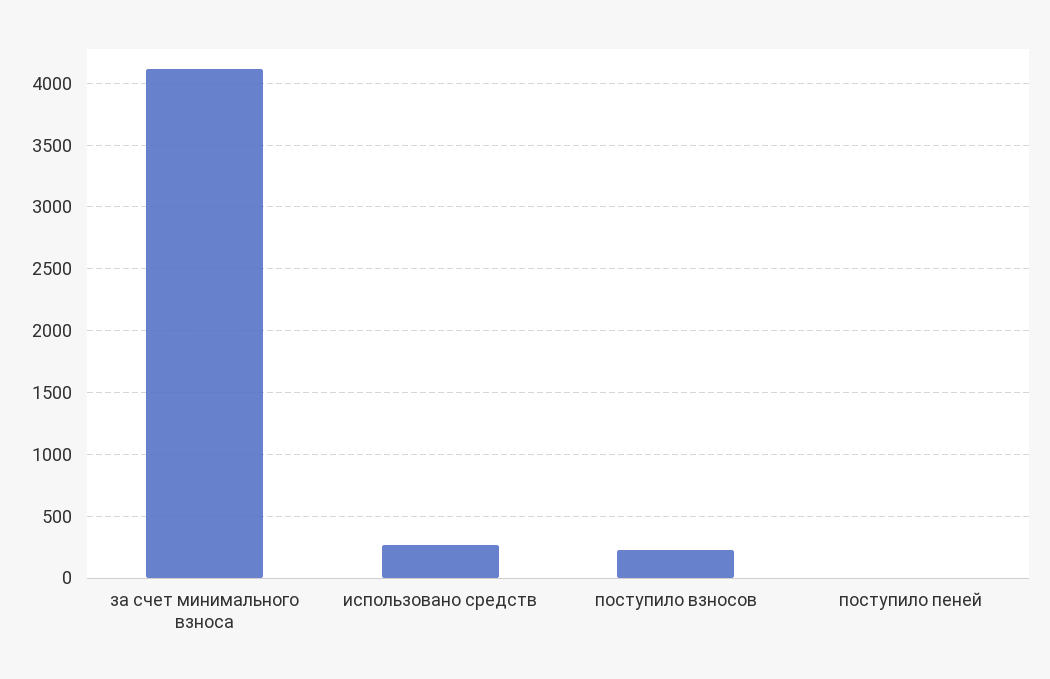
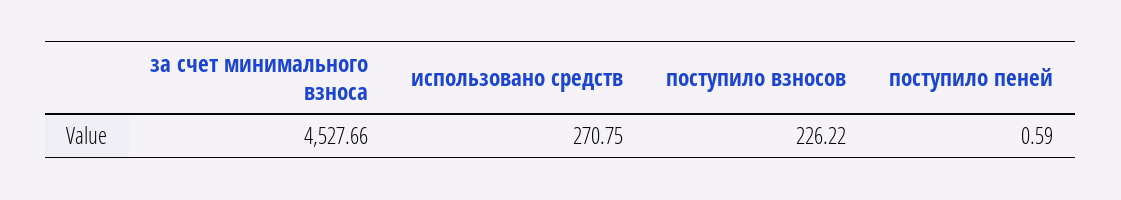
за счет минимального взноса: 4100 -> 4527.66

